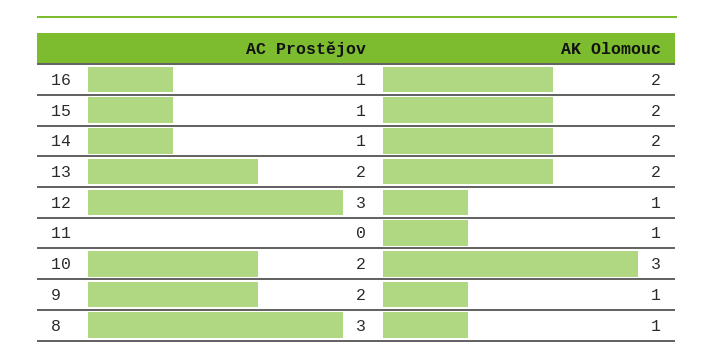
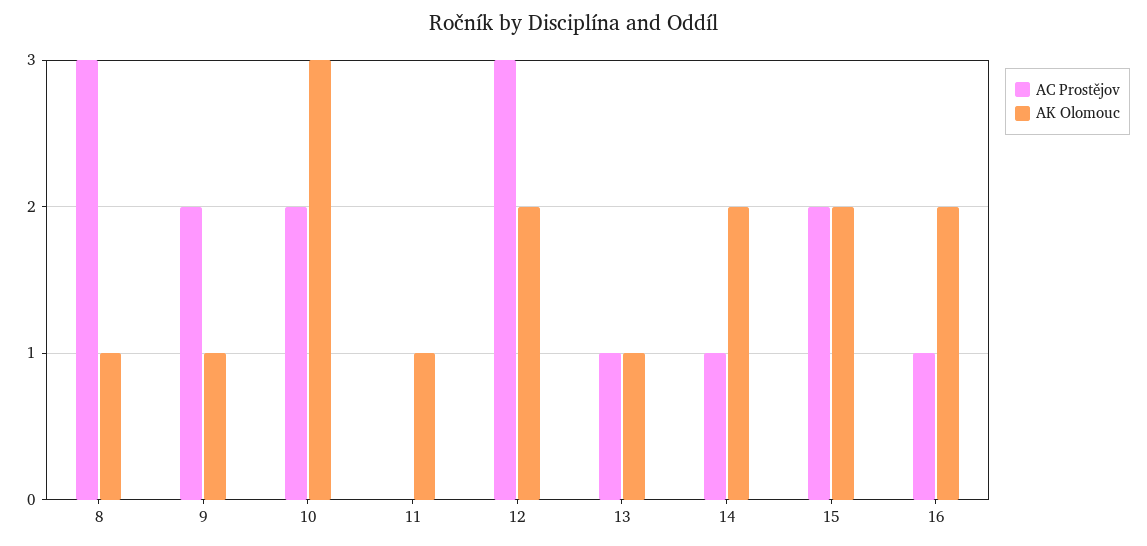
AC Prostějov, 15: 1 -> 2
AC Prostějov, 13: 2 -> 1
AK Olomouc, 13: 2 -> 1
AK Olomouc, 12: 1 -> 2

